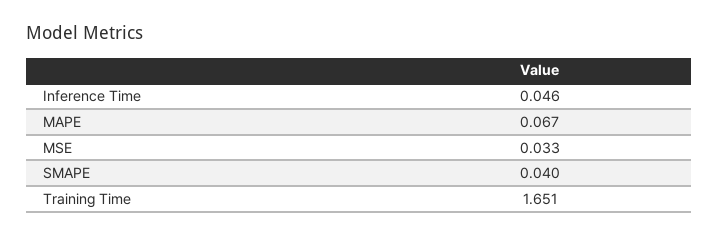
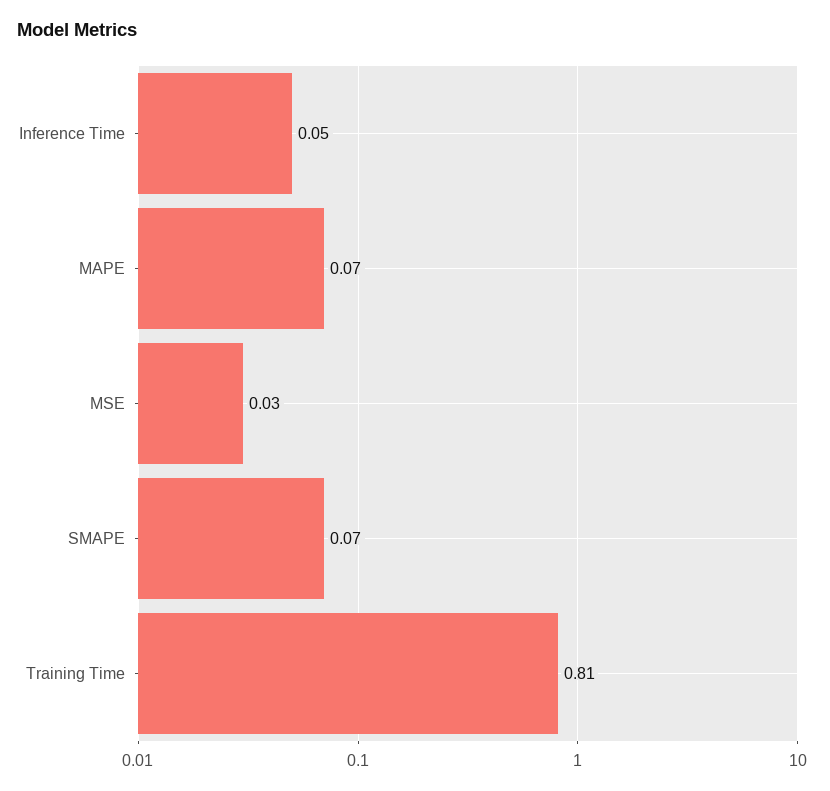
SMAPE: 0.04 -> 0.07
Training Time: 1.651 -> 0.81

